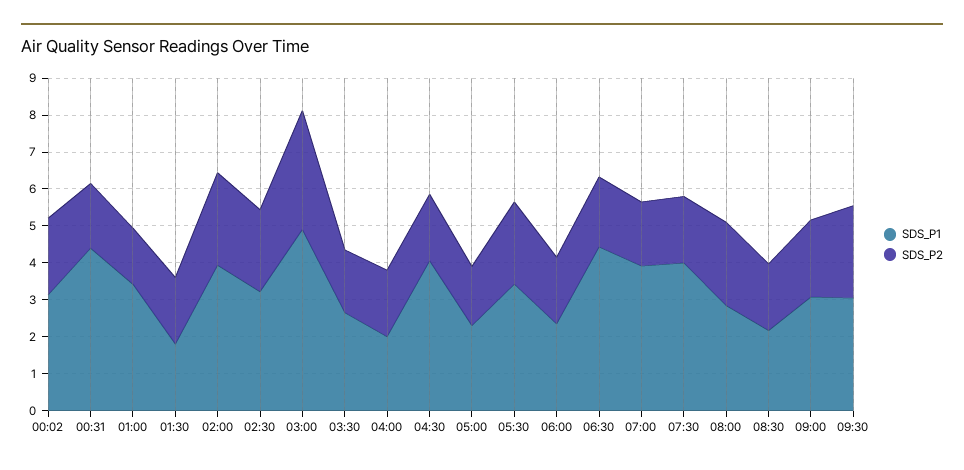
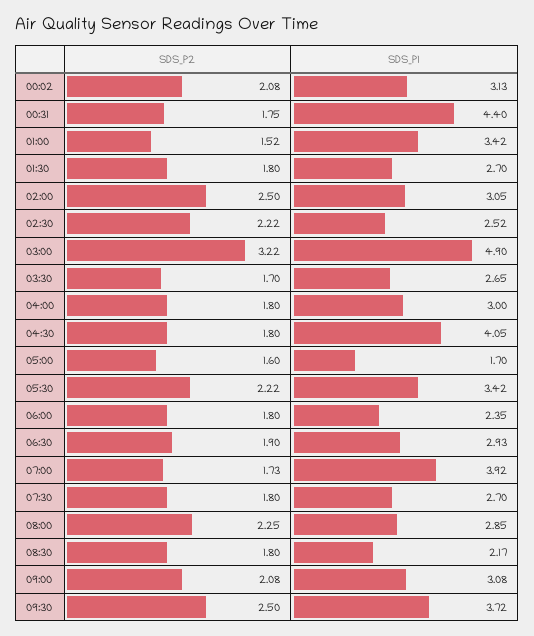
SDS_P1, 01:30: 1.75 -> 2.7
SDS_P1, 02:00: 4 -> 3.05
SDS_P1, 02:30: 3.25 -> 2.52
SDS_P1, 04:00: 2 -> 3
SDS_P1, 05:00: 2.25 -> 1.7
SDS_P1, 06:30: 4.5 -> 2.93
SDS_P1, 07:30: 4 -> 2.7
SDS_P1, 09:30: 3 -> 3.72

